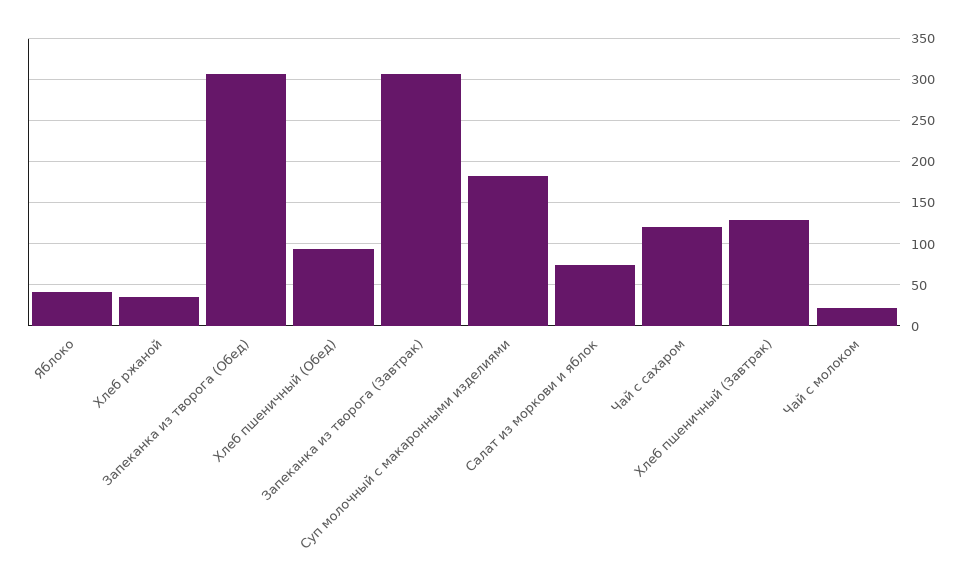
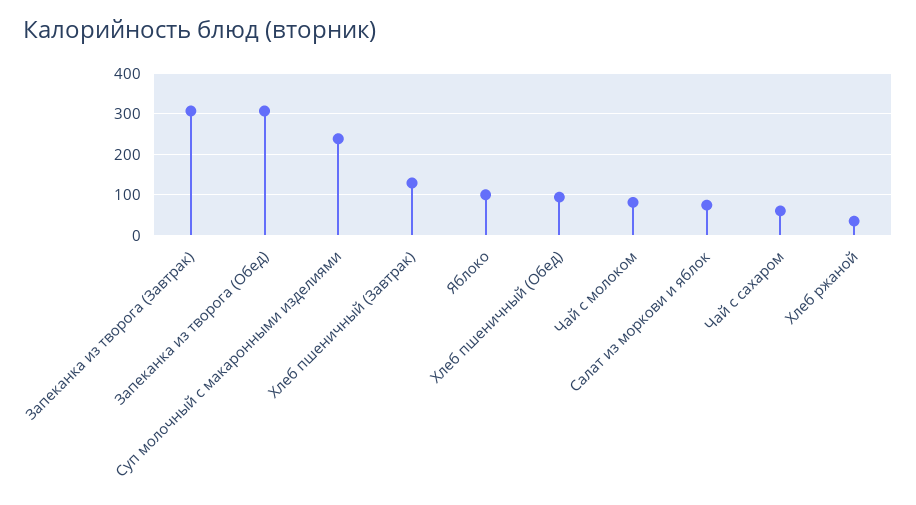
Яблоко: 40 -> 100
Суп молочный с макаронными изделиями: 180 -> 240
Чай с сахаром: 120 -> 60
Чай с молоком: 20 -> 80

